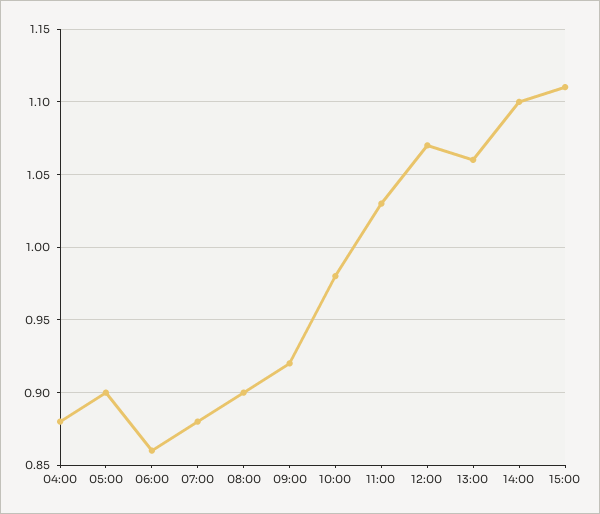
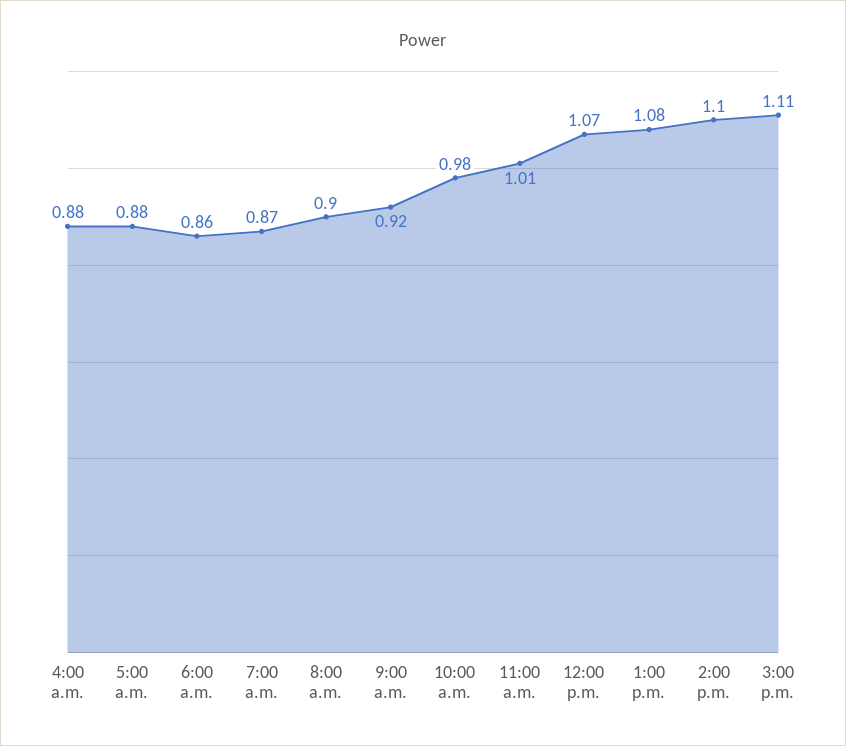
05:00: 0.9 -> 0.88
07:00: 0.88 -> 0.87
11:00: 1.03 -> 1.01
13:00: 1.06 -> 1.08

